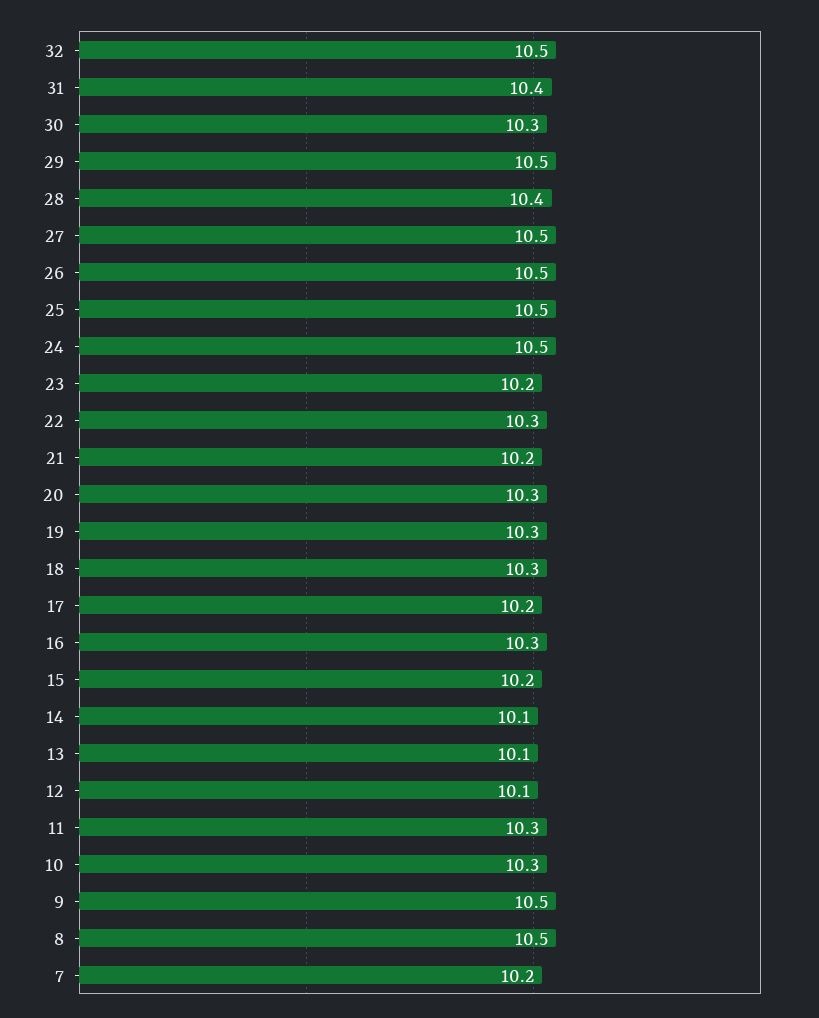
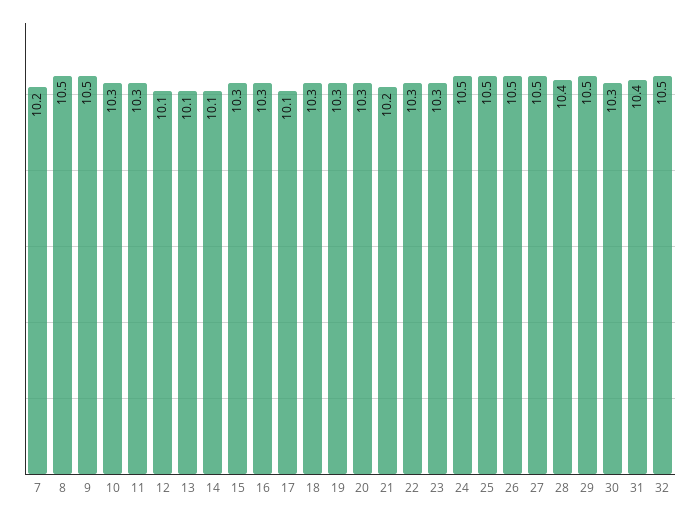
23: 10.2 -> 10.3
17: 10.2 -> 10.1
15: 10.2 -> 10.3

